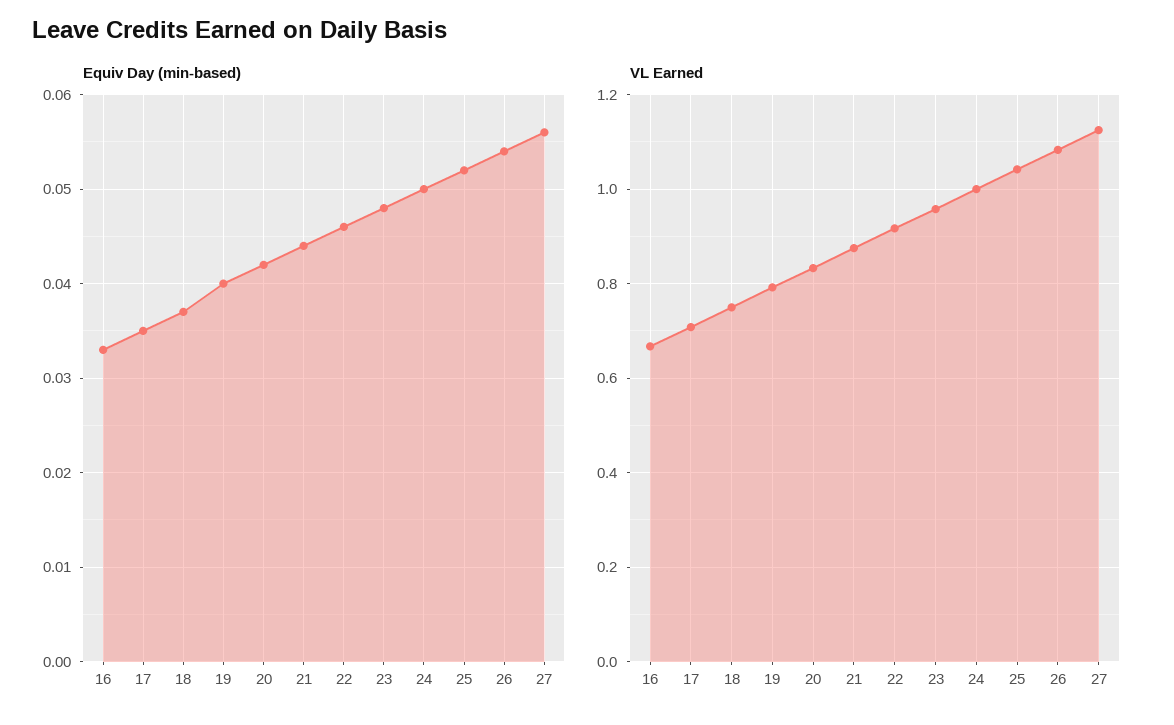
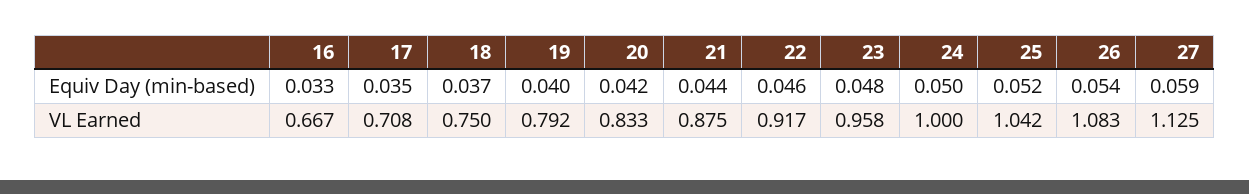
Equiv Day (min-based), 27: 0.056 -> 0.059

